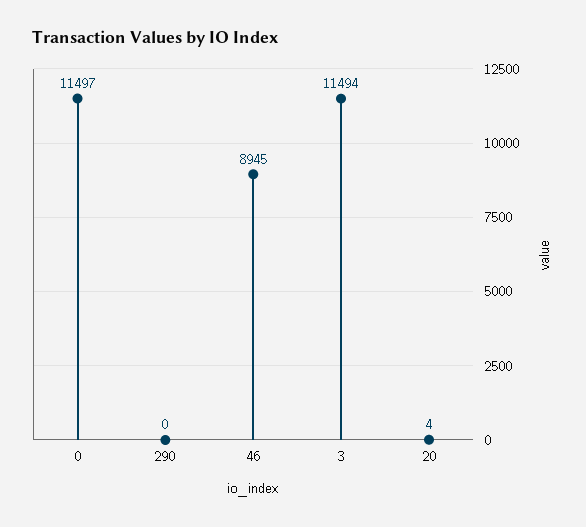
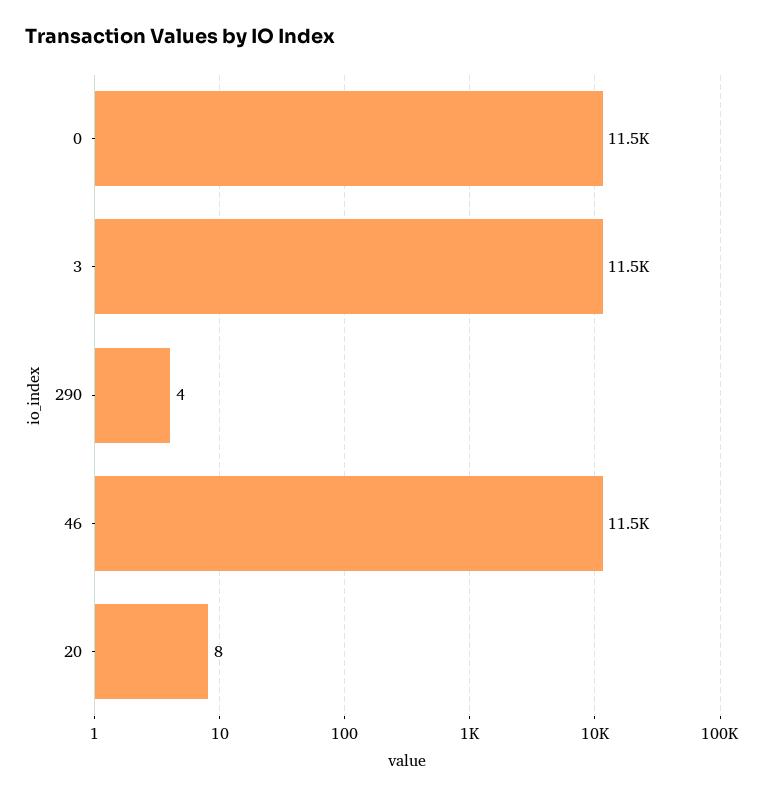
290: 0 -> 4
46: 8945 -> 11500
20: 4 -> 8

